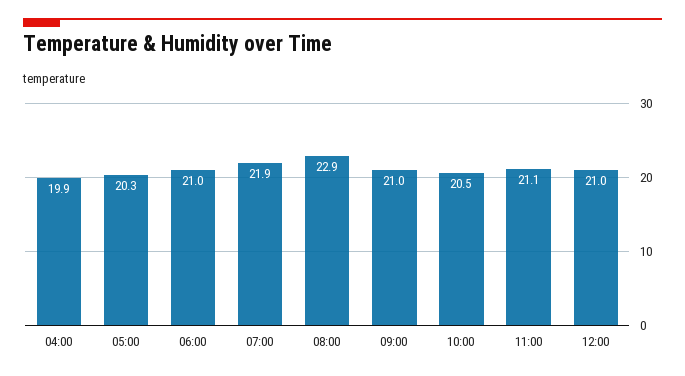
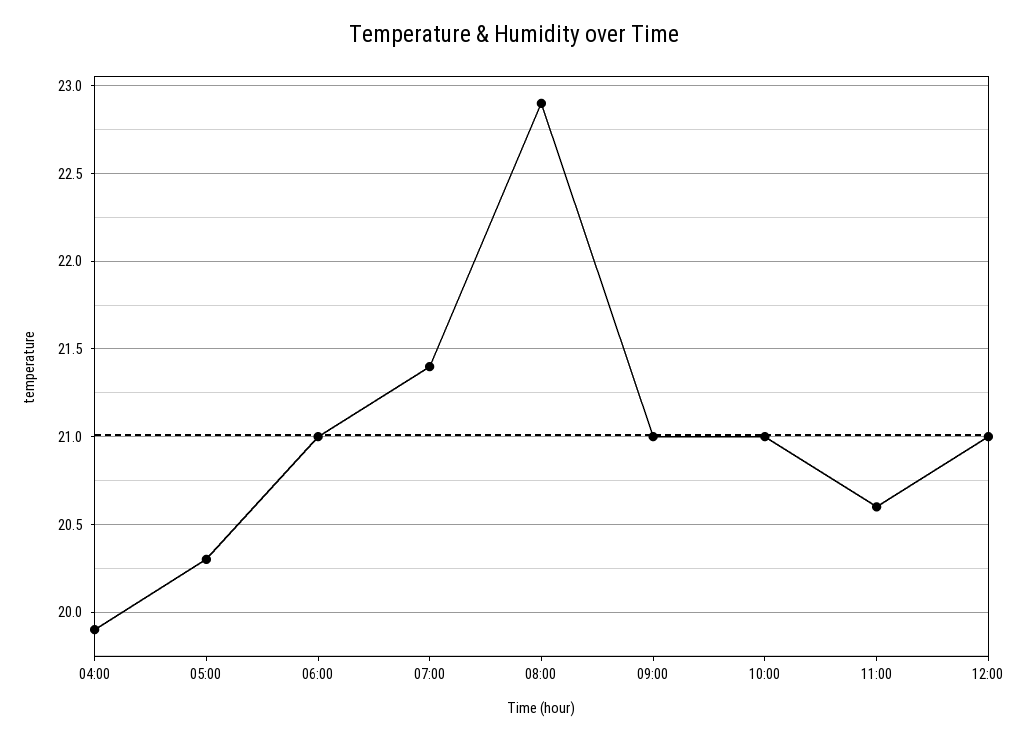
07:00: 21.9 -> 21.4
10:00: 20.5 -> 21
11:00: 21.1 -> 20.6

